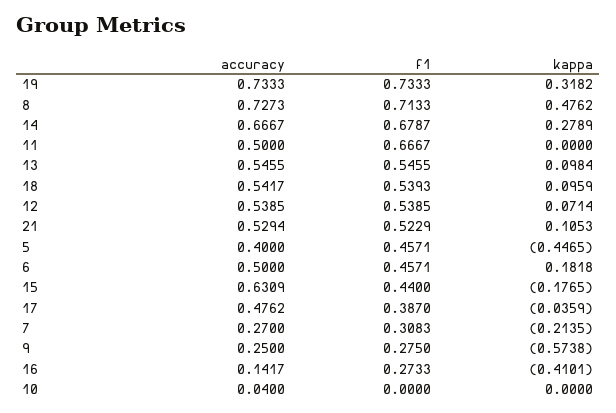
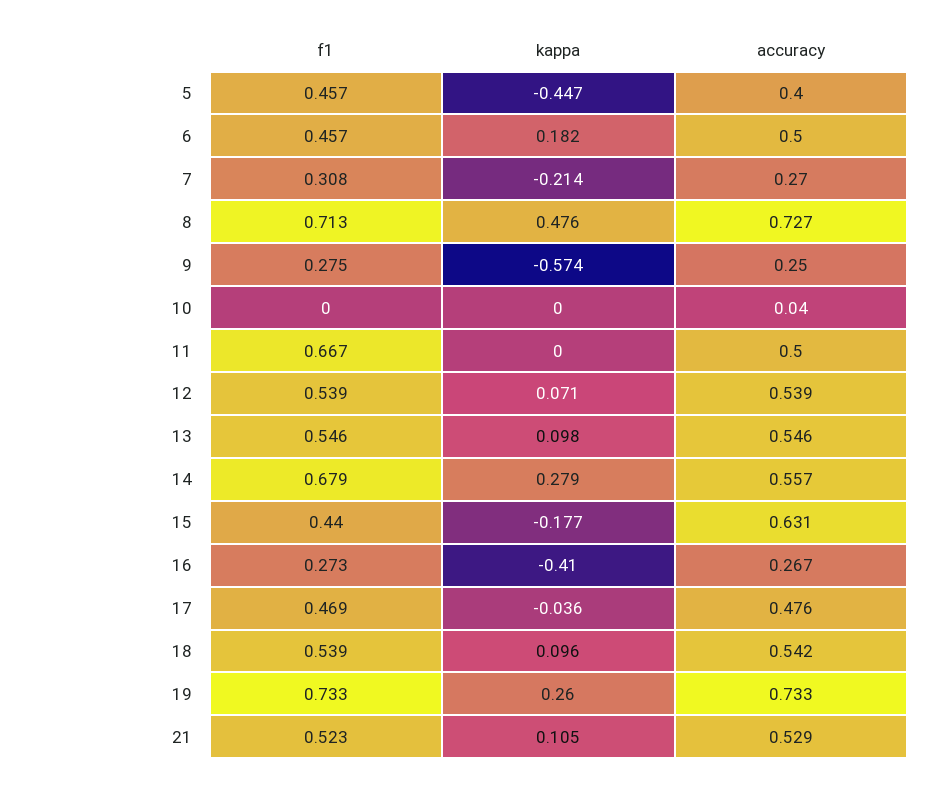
kappa, 19: 0.3182 -> 0.26
accuracy, 14: 0.6667 -> 0.557
f1, 17: 0.387 -> 0.469
accuracy, 16: 0.1417 -> 0.267

